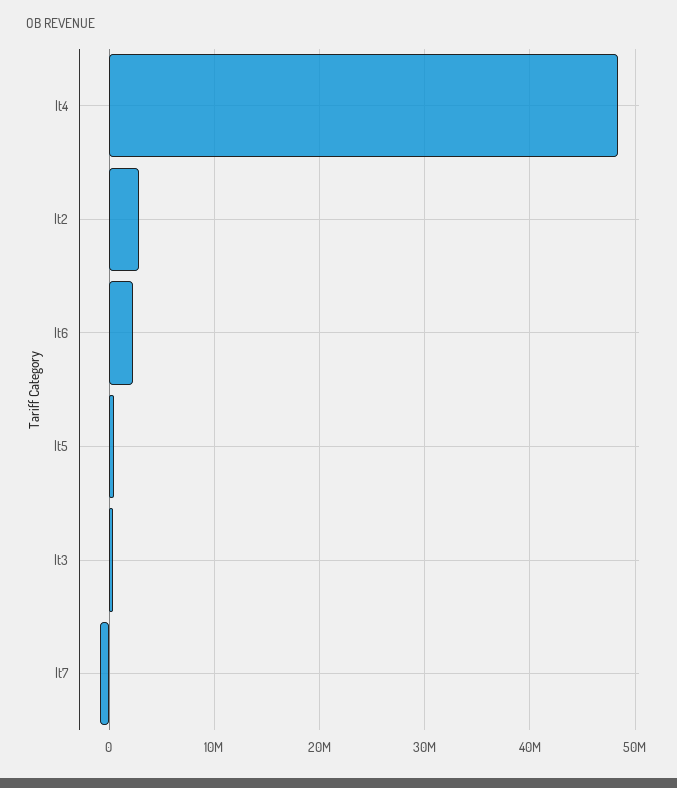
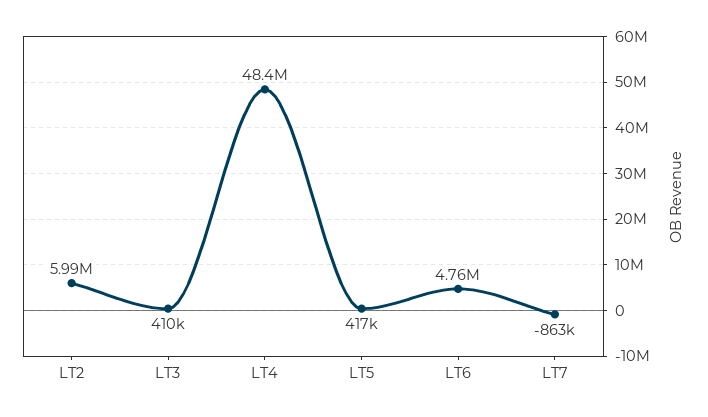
lt2: 3000000 -> 5990000
lt6: 2000000 -> 4760000

